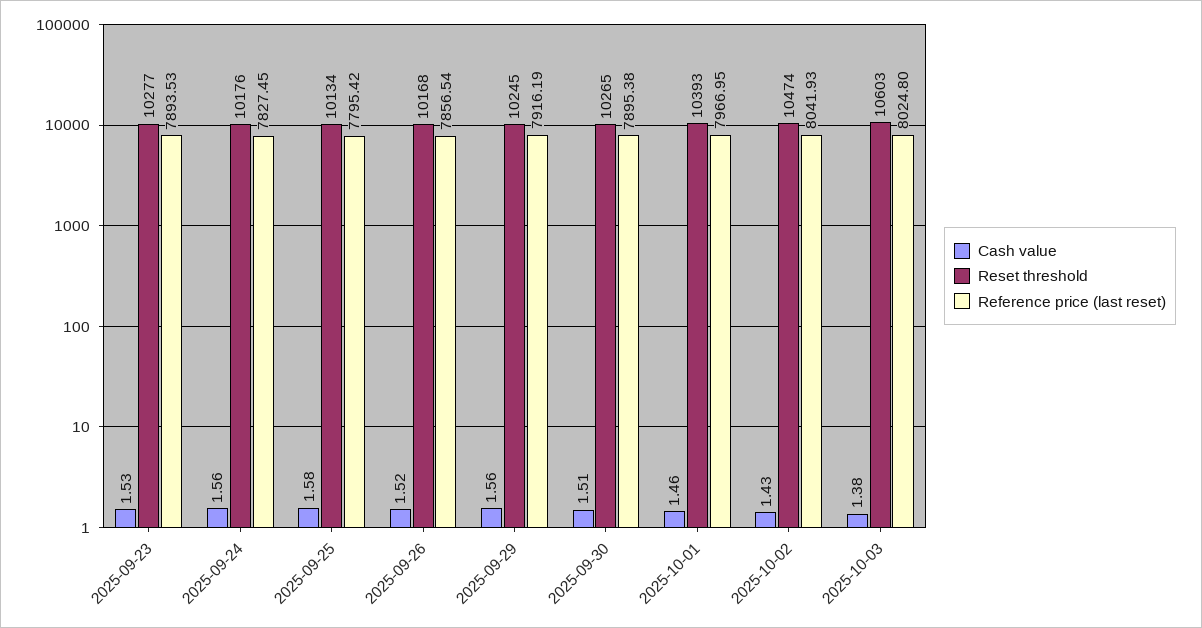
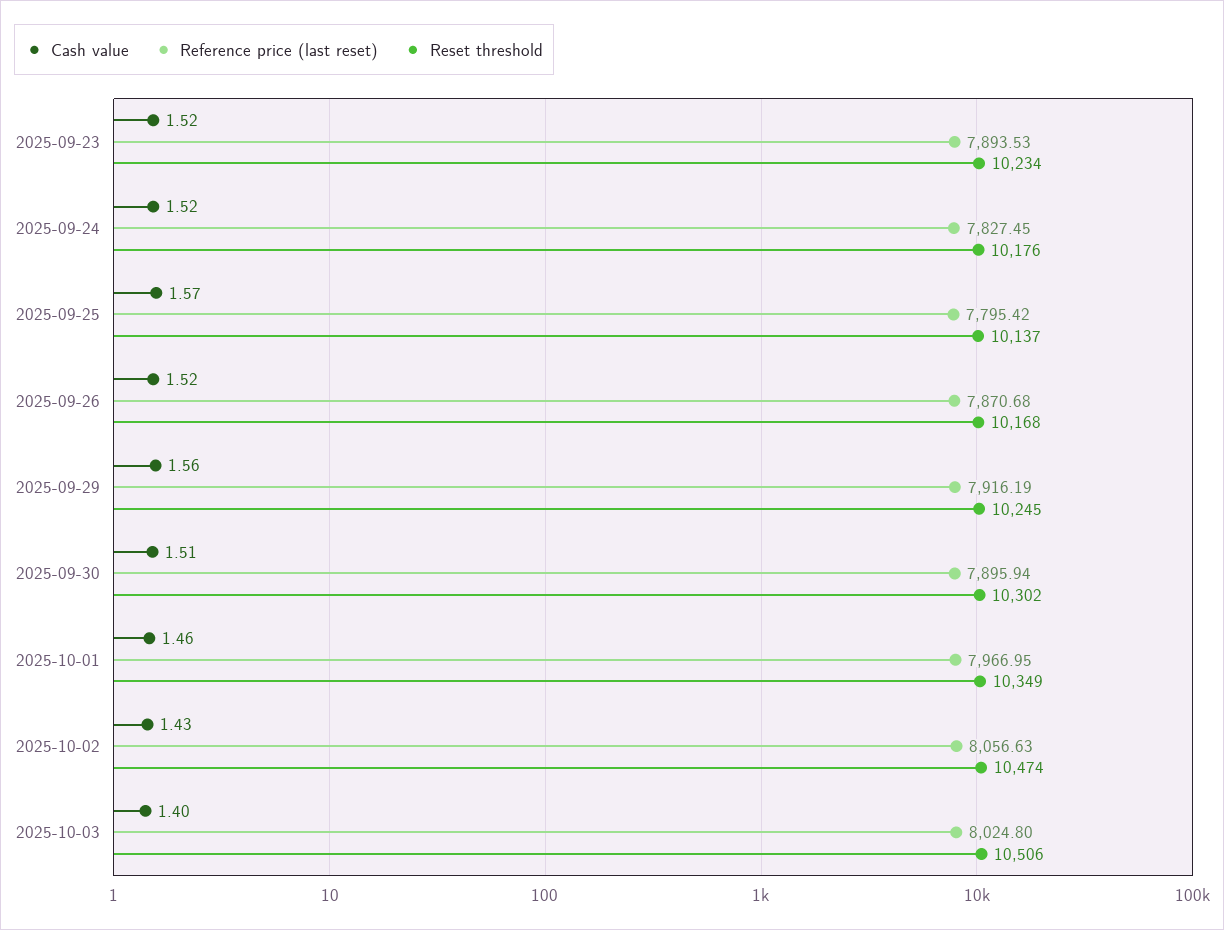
Cash value, 2025-09-23: 1.53 -> 1.52
Reset threshold, 2025-09-23: 10277 -> 10234
Cash value, 2025-09-24: 1.56 -> 1.52
Cash value, 2025-09-25: 1.58 -> 1.57
Reset threshold, 2025-09-25: 10134 -> 10137
Reference price (last reset), 2025-09-26: 7856.54 -> 7870.68
Reset threshold, 2025-09-30: 10265 -> 10302
Reference price (last reset), 2025-09-30: 7895.38 -> 7895.94
Reset threshold, 2025-10-01: 10393 -> 10349
Reference price (last reset), 2025-10-02: 8041.93 -> 8056.63
Cash value, 2025-10-03: 1.38 -> 1.4
Reset threshold, 2025-10-03: 10603 -> 10506

